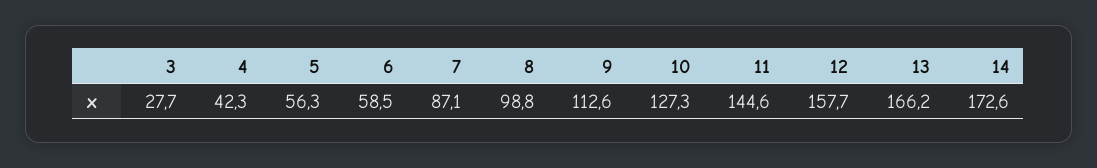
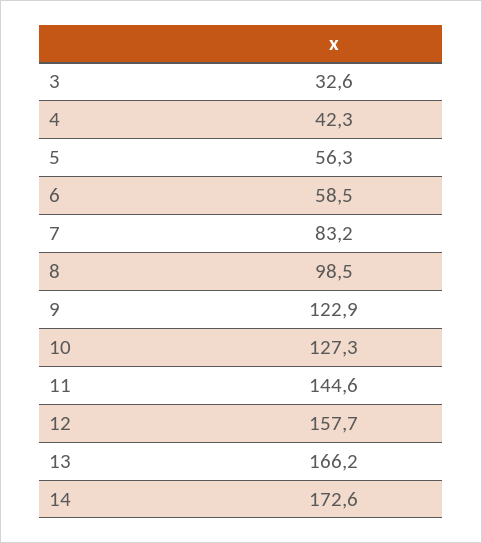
3: 27.7 -> 32.6
7: 87.1 -> 83.2
8: 98.8 -> 98.5
9: 112.6 -> 122.9

